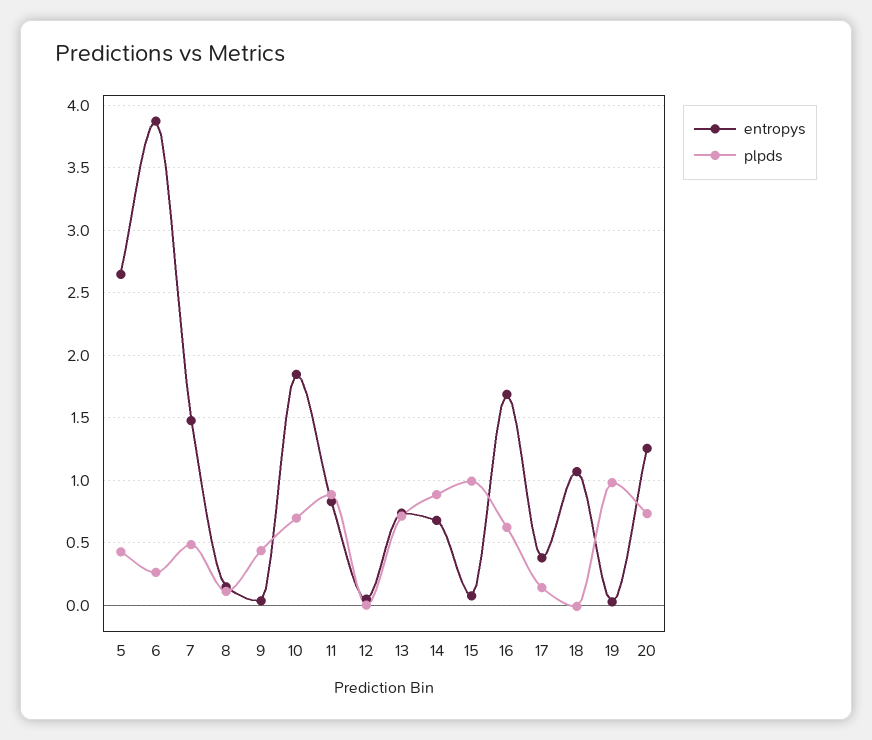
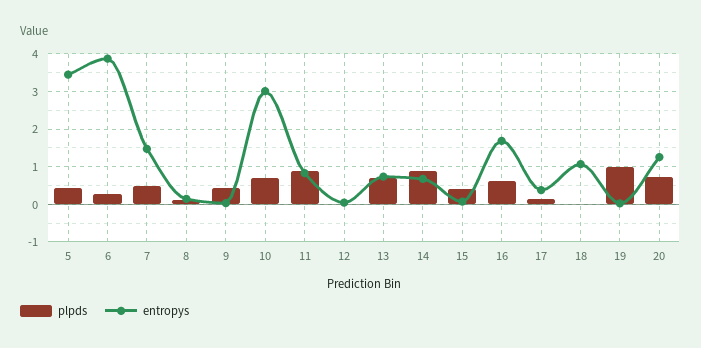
entropys, 5: 2.65 -> 3.4
entropys, 10: 1.85 -> 3
plpds, 15: 1 -> 0.4

